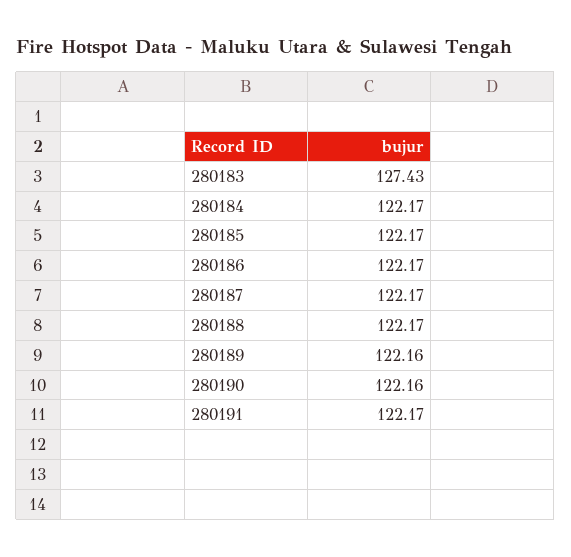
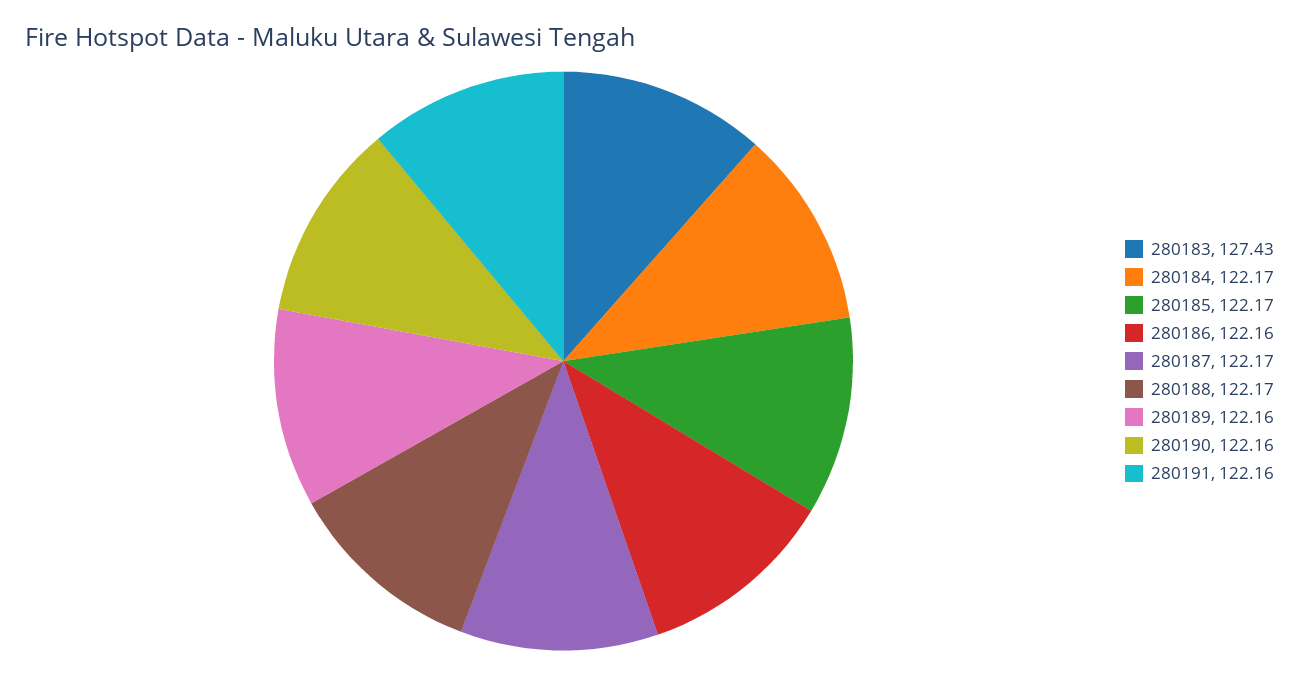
280186: 122.17 -> 122.16
280191: 122.17 -> 122.16

